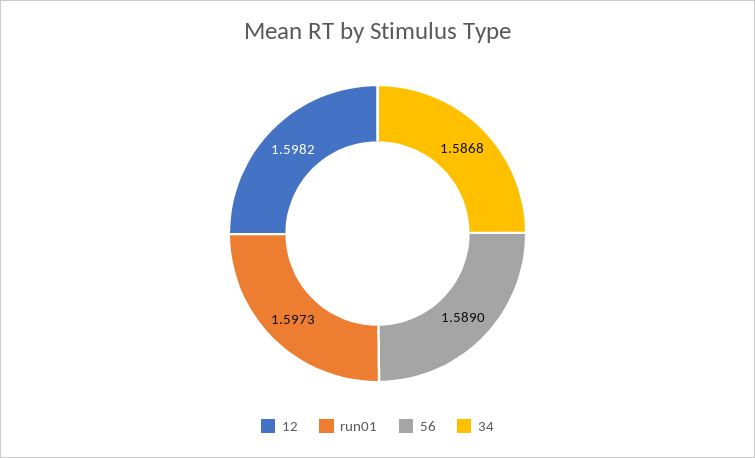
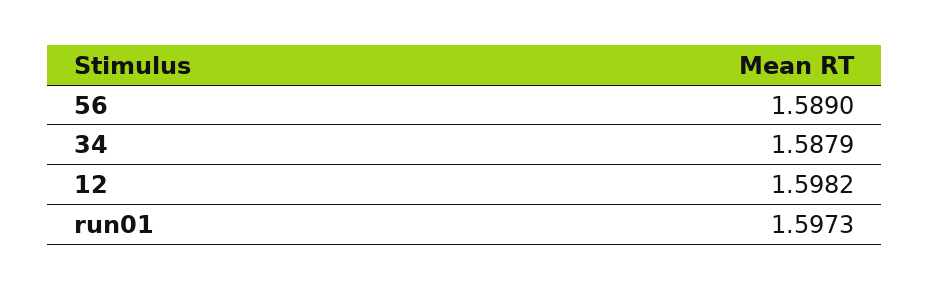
34: 1.5868 -> 1.5879

